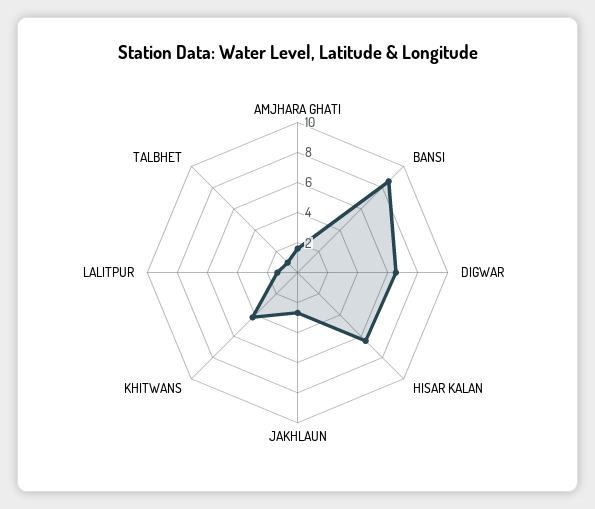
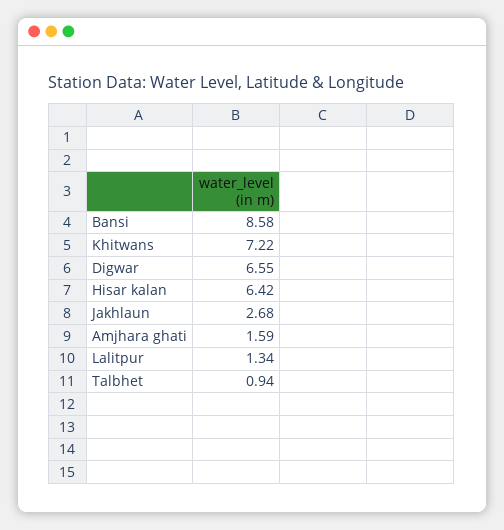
KHITWANS: 4 -> 7.22

